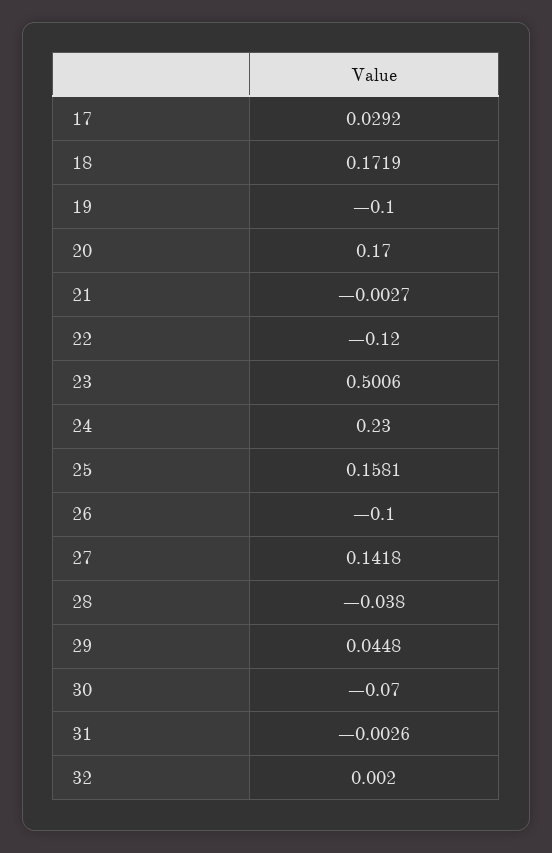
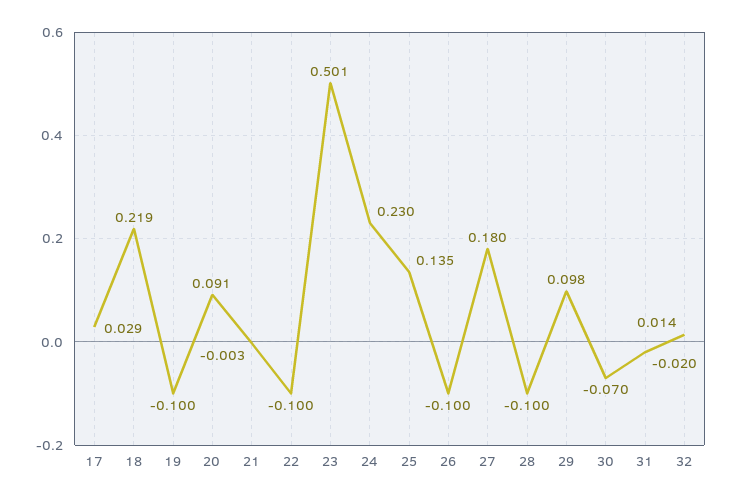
18: 0.1719 -> 0.219
20: 0.17 -> 0.091
22: -0.12 -> -0.1
25: 0.1581 -> 0.135
27: 0.1418 -> 0.18
28: -0.038 -> -0.1
29: 0.0448 -> 0.098
31: -0.0026 -> -0.02
32: 0.002 -> 0.014

